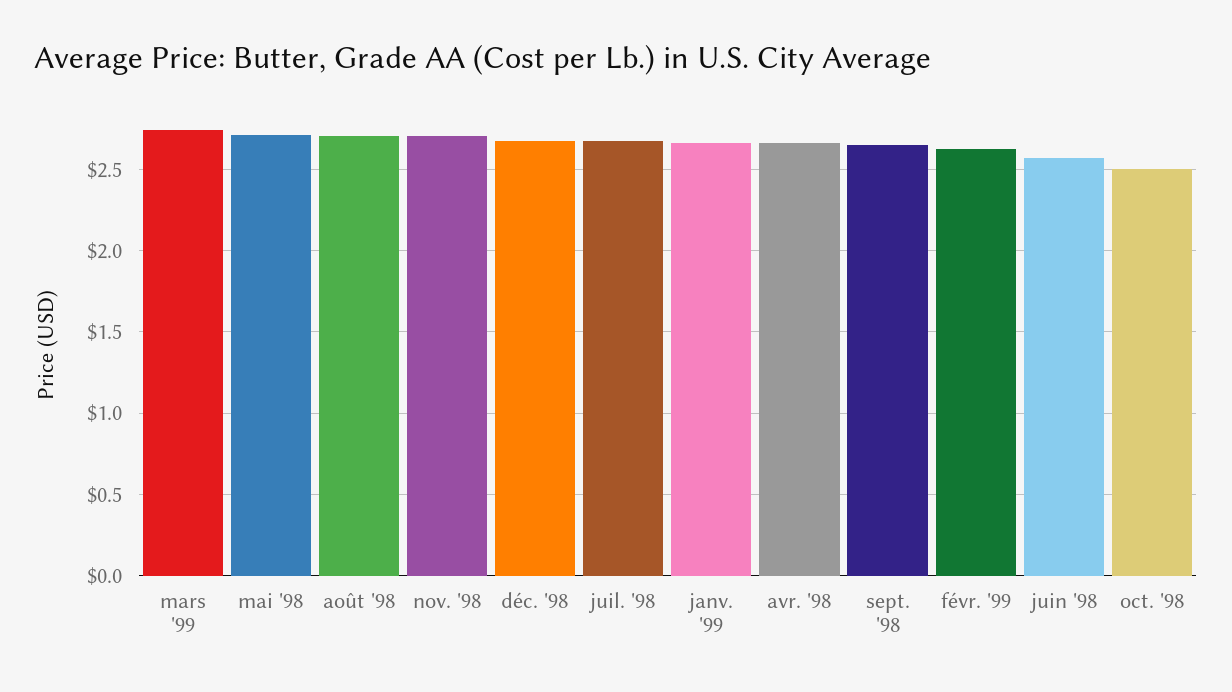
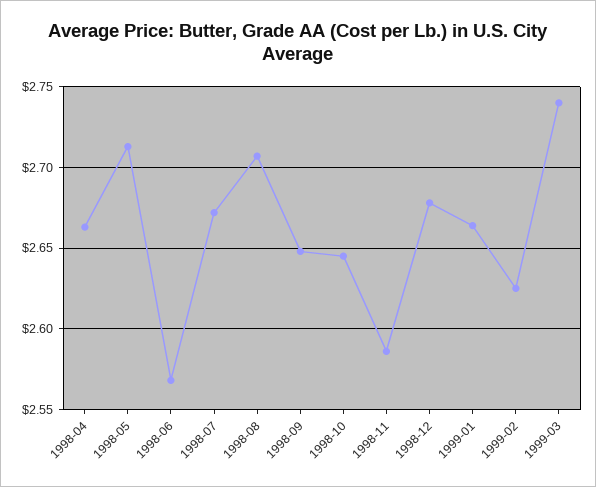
nov. '98: 2.7 -> 2.585
oct. '98: 2.5 -> 2.645

